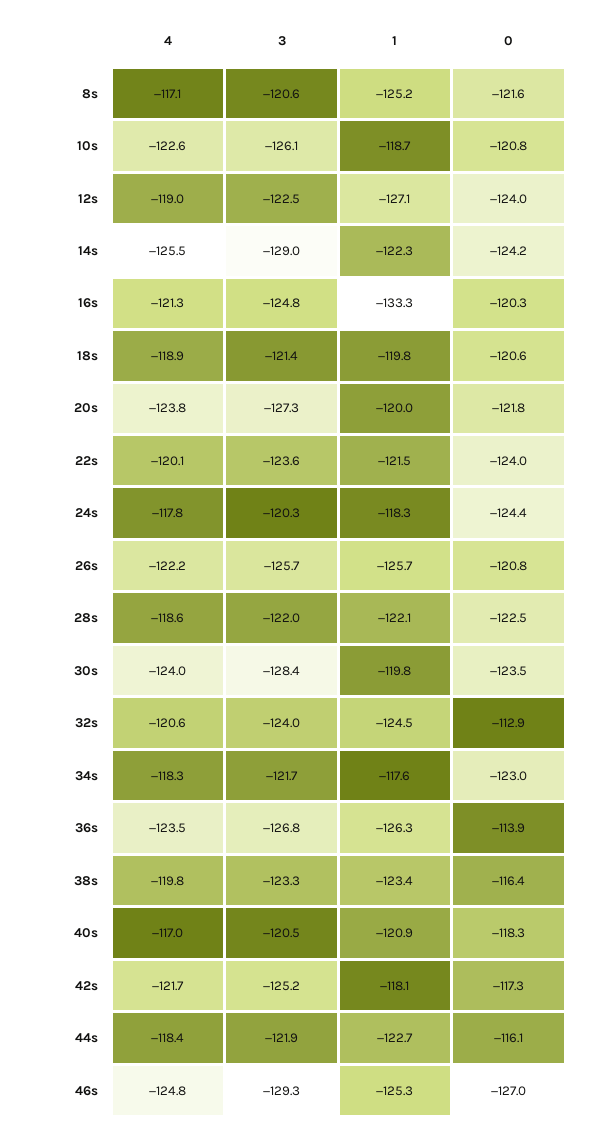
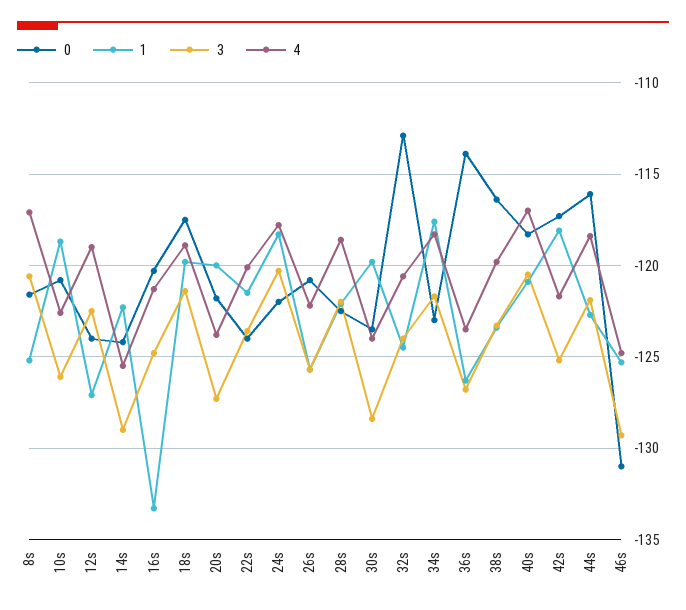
0, 18s: -120.6 -> -117.5
0, 24s: -124.4 -> -122
0, 46s: -127 -> -131

